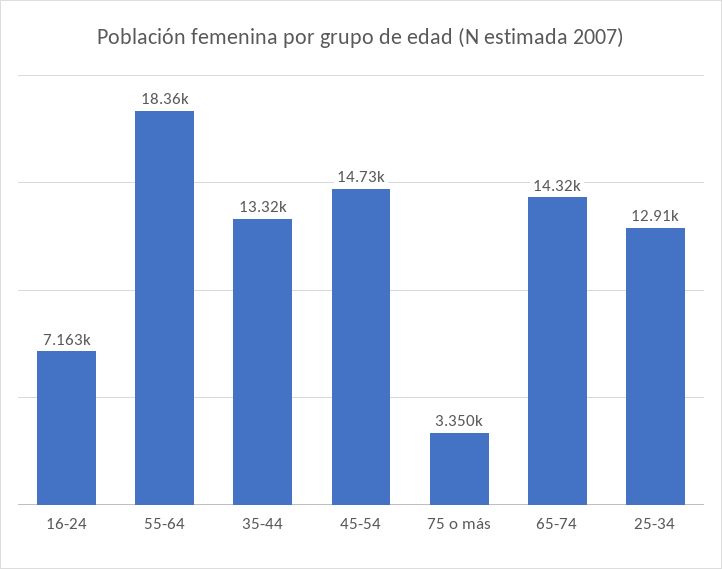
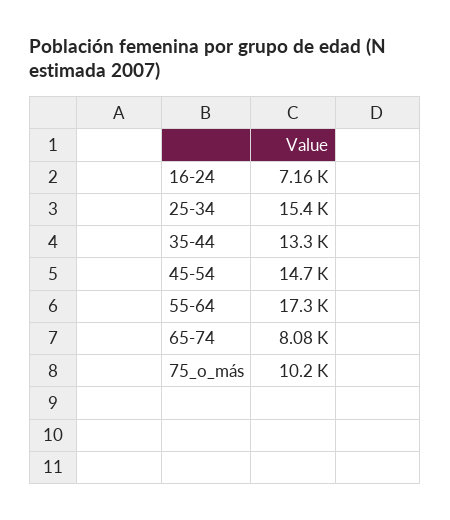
55-64: 18360 -> 17300
75 o más: 3350 -> 10200
65-74: 14320 -> 8080
25-34: 12910 -> 15400

